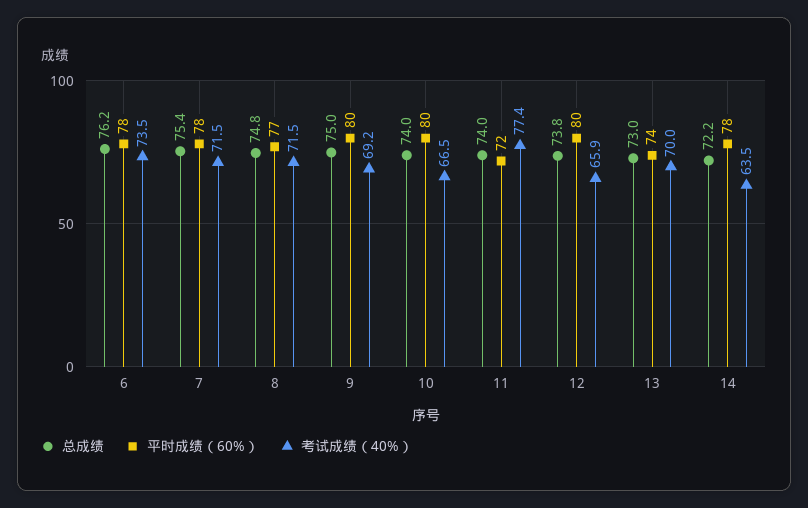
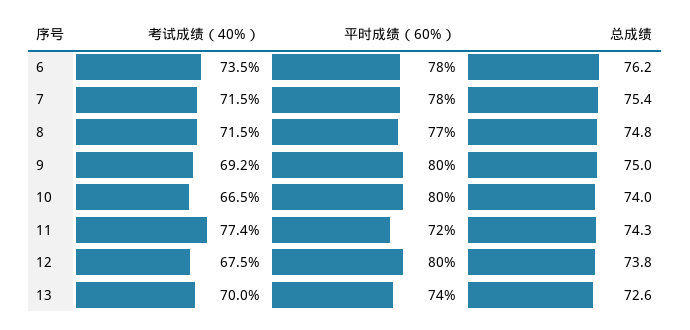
总成绩, 11: 74 -> 74.3
考试成绩（40%）, 12: 65.9 -> 67.5
总成绩, 13: 73 -> 72.6
总成绩, 14: 72.2 -> none
平时成绩（60%）, 14: 78 -> none
考试成绩（40%）, 14: 63.5 -> none

